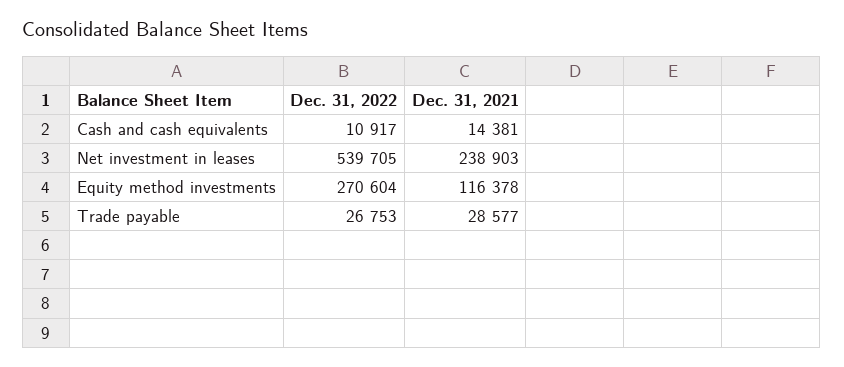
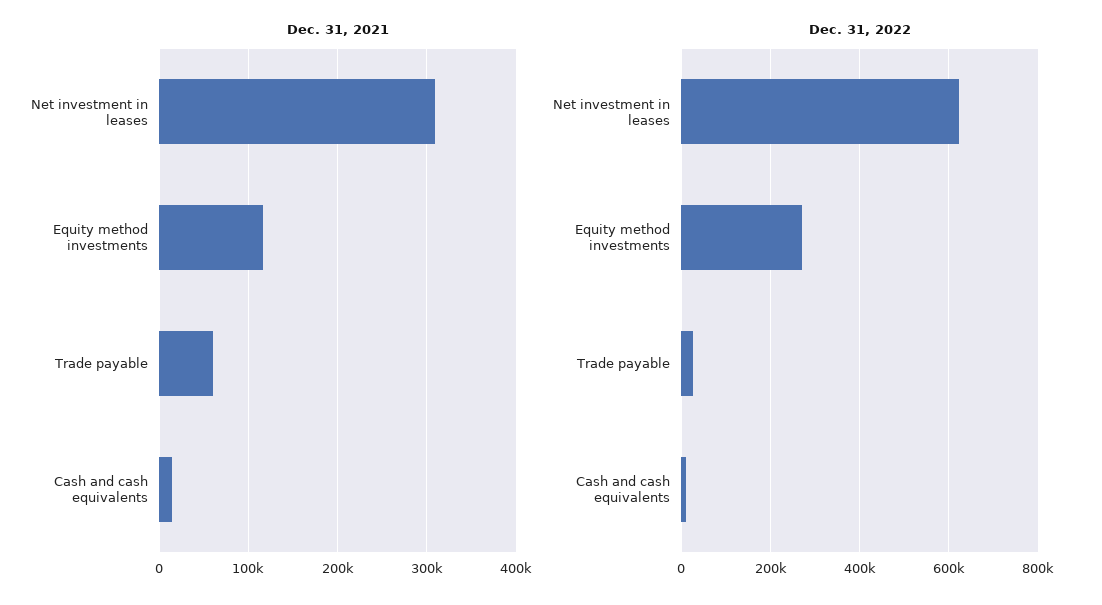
Dec. 31, 2022, Net investment in leases: 539705 -> 620000
Dec. 31, 2021, Net investment in leases: 238903 -> 310000
Dec. 31, 2021, Trade payable: 28577 -> 60000

